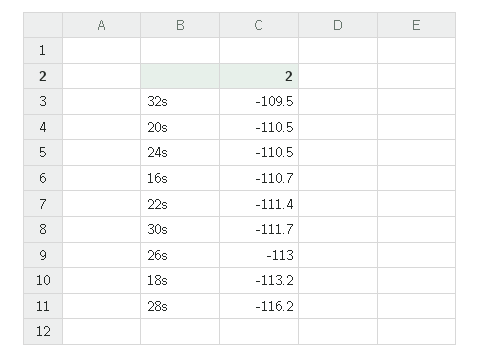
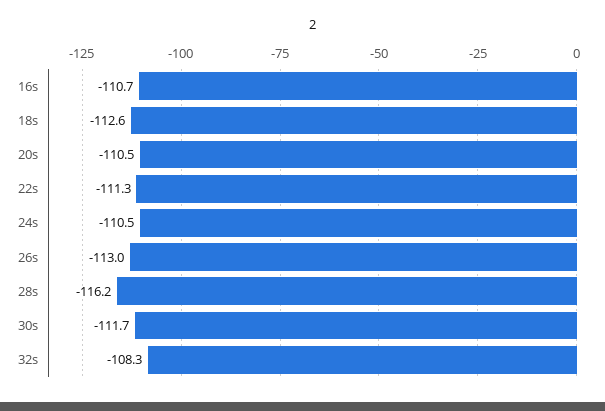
32s: -109.5 -> -108.3
22s: -111.4 -> -111.3
18s: -113.2 -> -112.6

